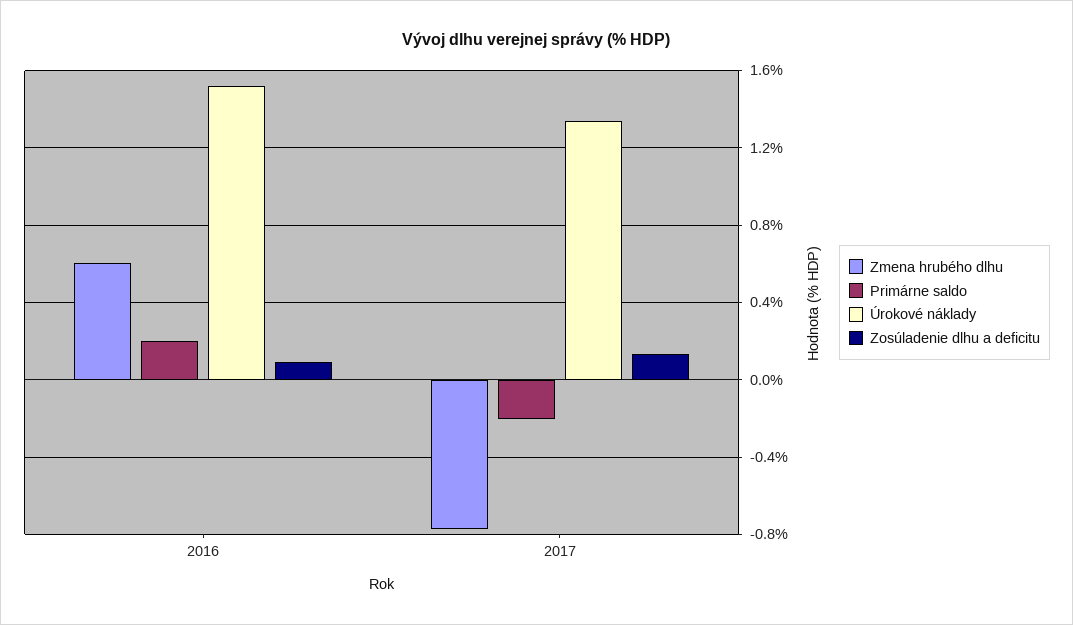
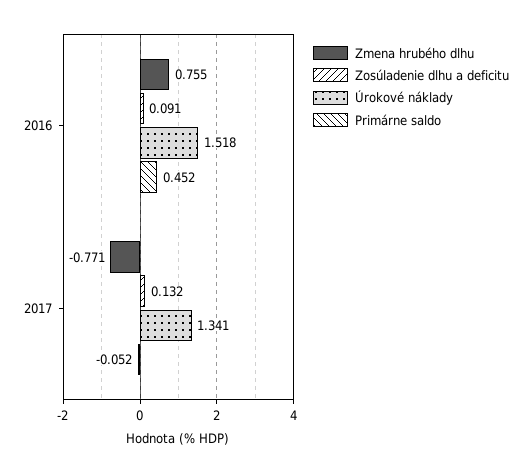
Zmena hrubého dlhu, 2016: 0.6 -> 0.755
Primárne saldo, 2016: 0.2 -> 0.452
Primárne saldo, 2017: -0.2 -> -0.052

